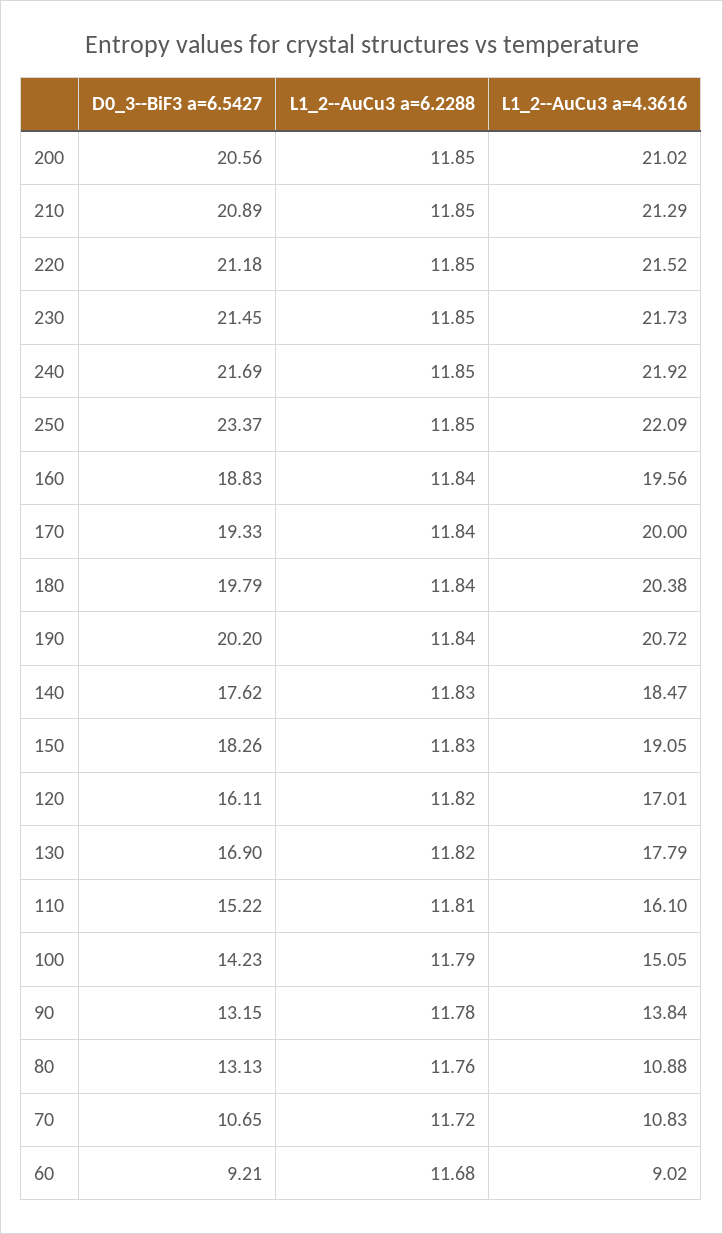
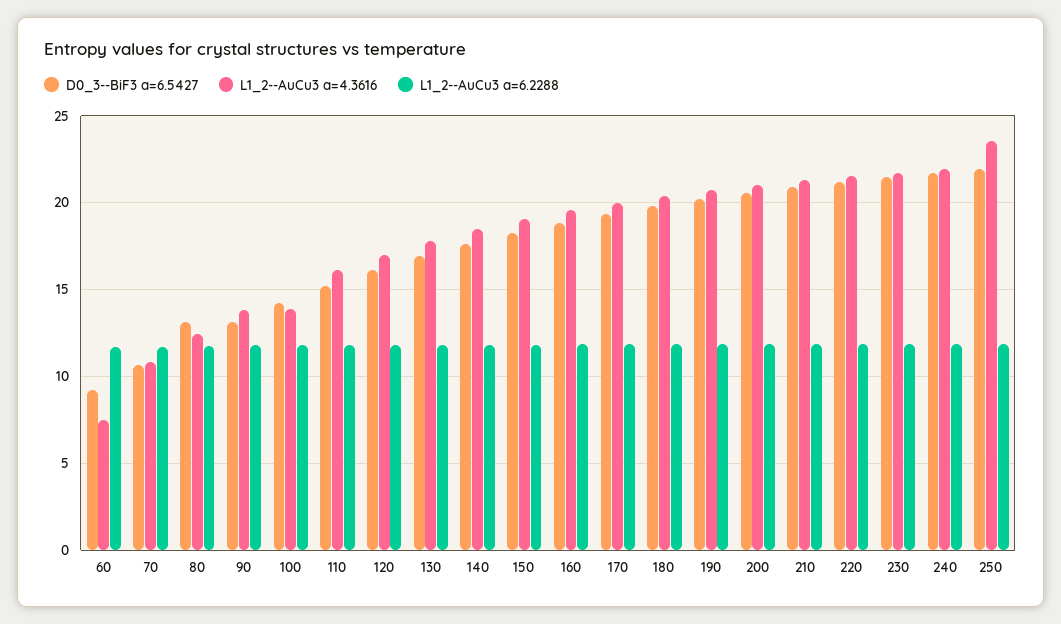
D0_3--BiF3 a=6.5427, 250: 23.37 -> 22
L1_2--AuCu3 a=4.3616, 250: 22.09 -> 23.5
L1_2--AuCu3 a=4.3616, 100: 15.05 -> 14
L1_2--AuCu3 a=4.3616, 80: 10.88 -> 12.5
L1_2--AuCu3 a=4.3616, 60: 9.02 -> 7.5

